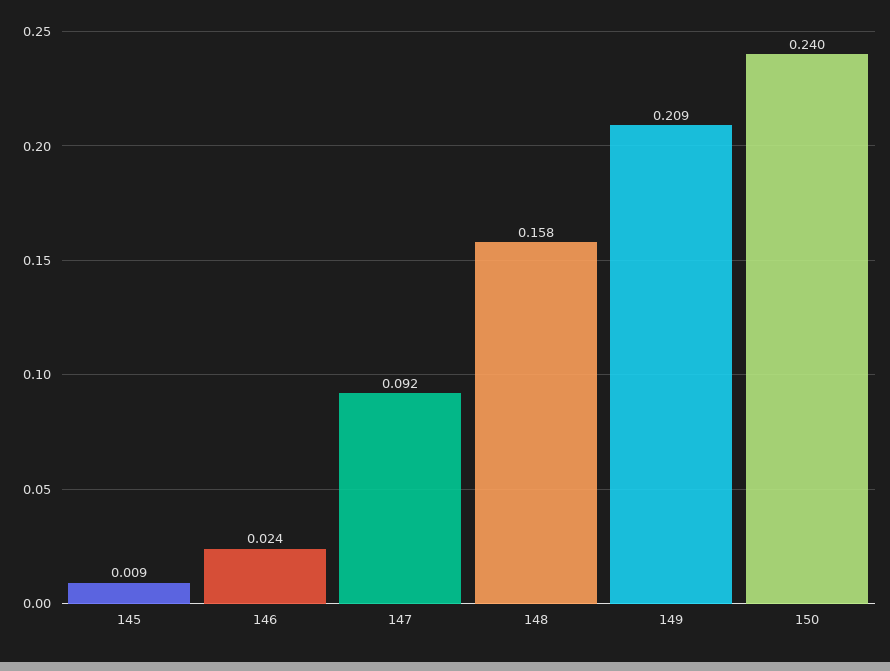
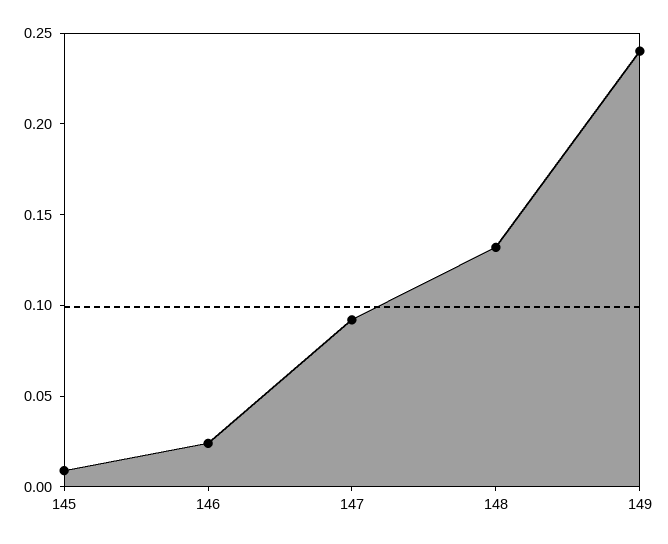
148: 0.158 -> 0.13
149: 0.209 -> 0.24
150: 0.24 -> none

